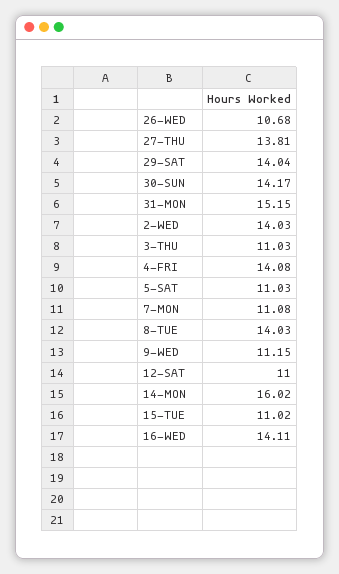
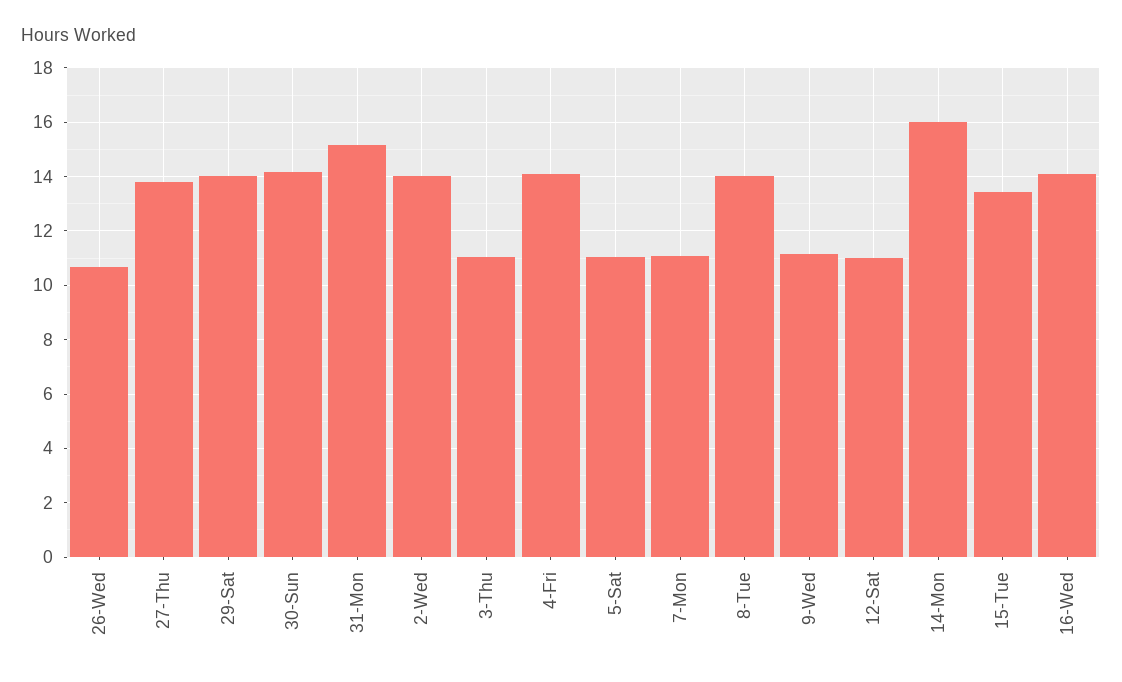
15-TUE: 11.02 -> 13.5

